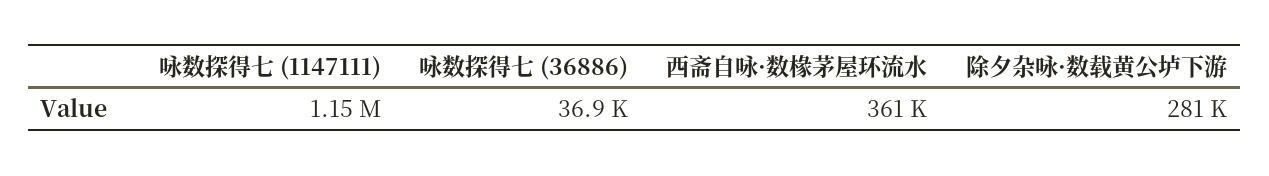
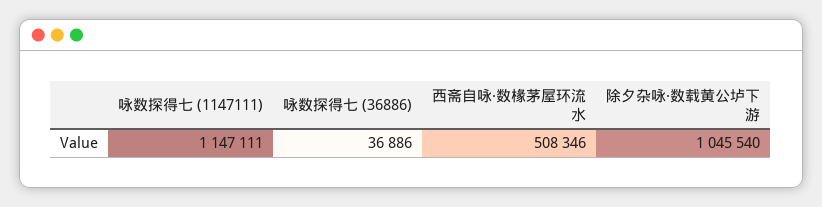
西斋自咏·数椽茅屋环流水: 361000 -> 508346
除夕杂咏·数载黄公垆下游: 281000 -> 1045540

